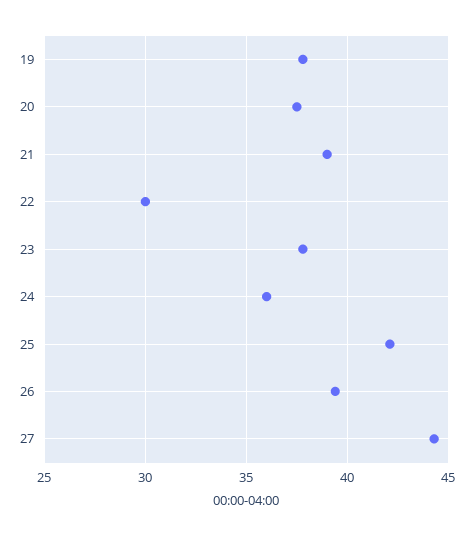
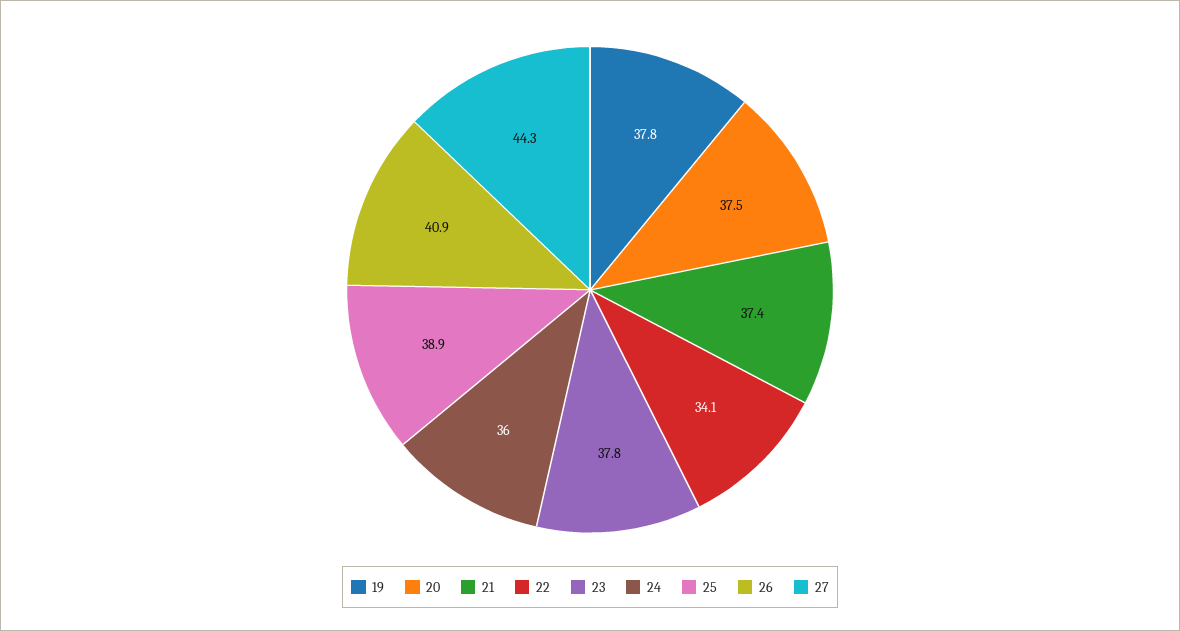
21: 39 -> 37.4
22: 30 -> 34.1
25: 42 -> 38.9
26: 39.5 -> 40.9

